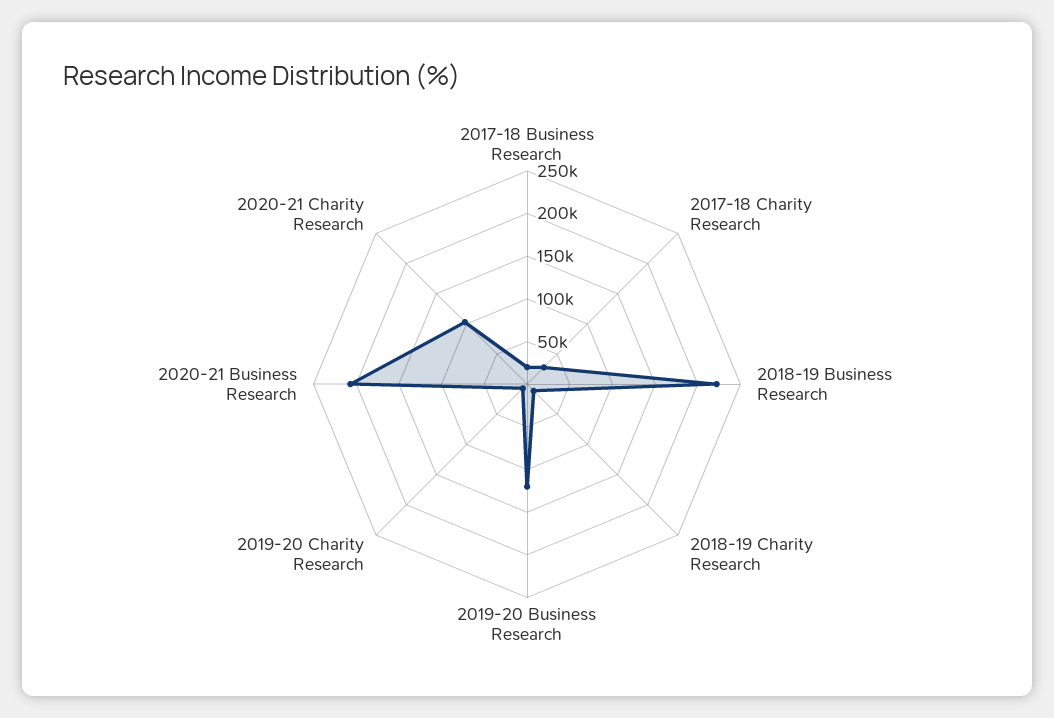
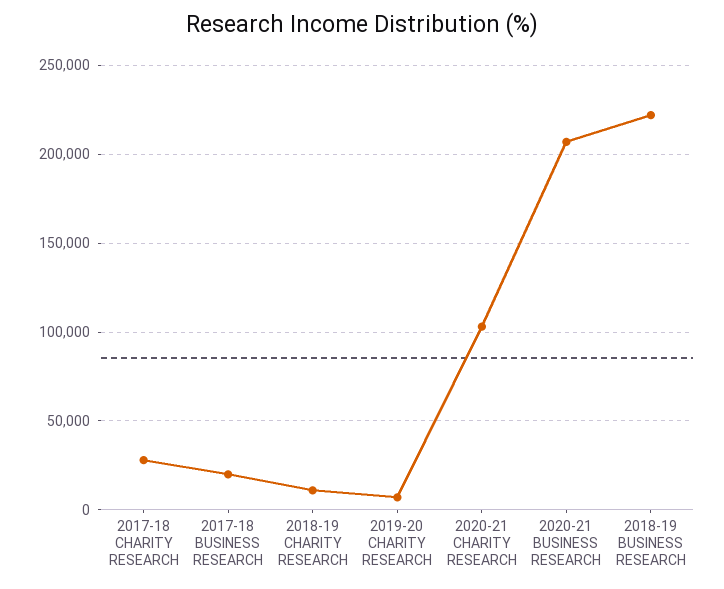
2019-20 Business Research: 120000 -> none

